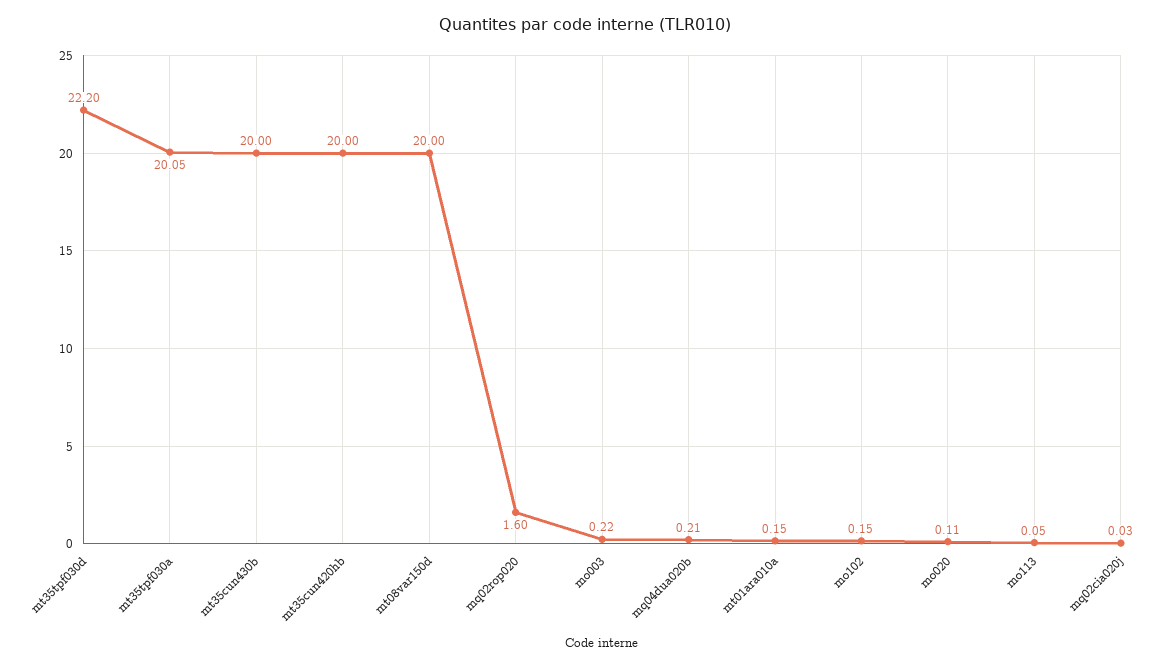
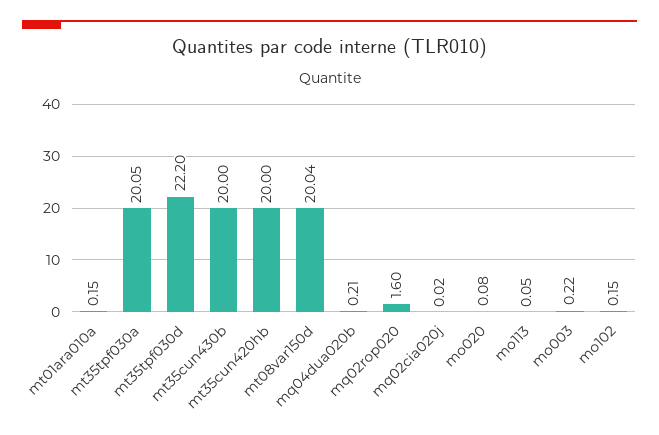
mt08var150d: 20 -> 20.04
mo020: 0.11 -> 0.08
mq02cia020j: 0.03 -> 0.02

